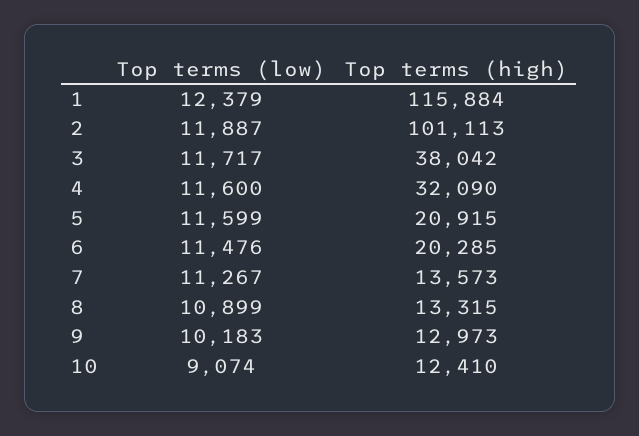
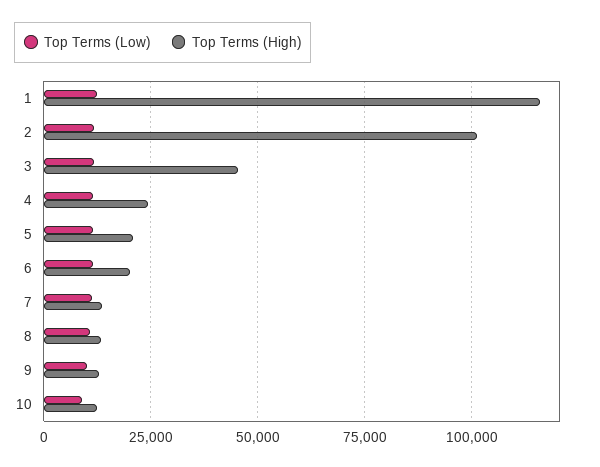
Top terms (high), 3: 38042 -> 45000
Top terms (high), 4: 32090 -> 25000

